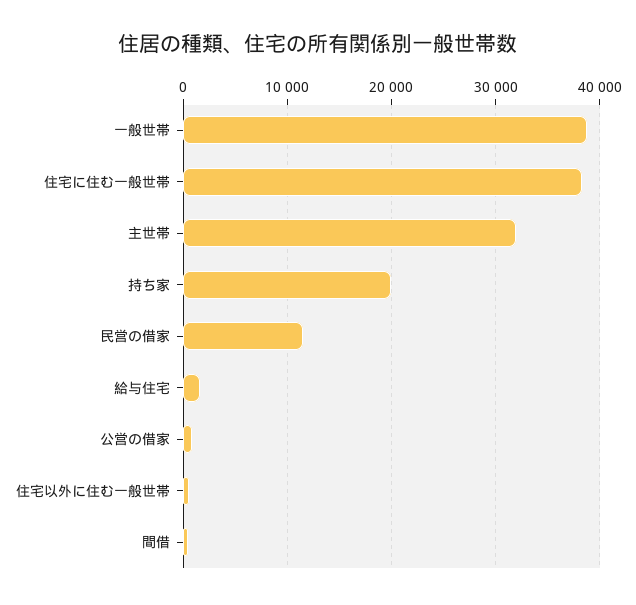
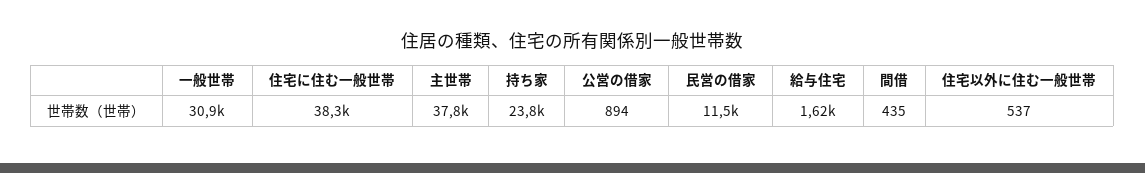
一般世帯: 39000 -> 30900
主世帯: 32000 -> 37800
持ち家: 20000 -> 23800

